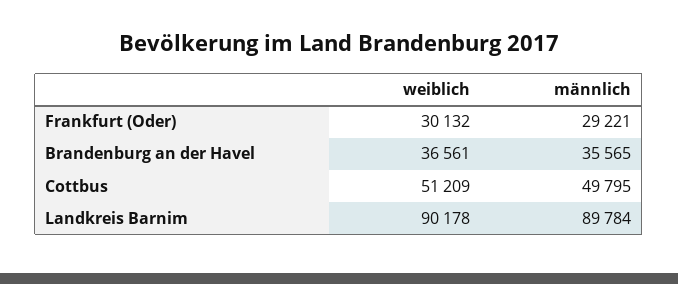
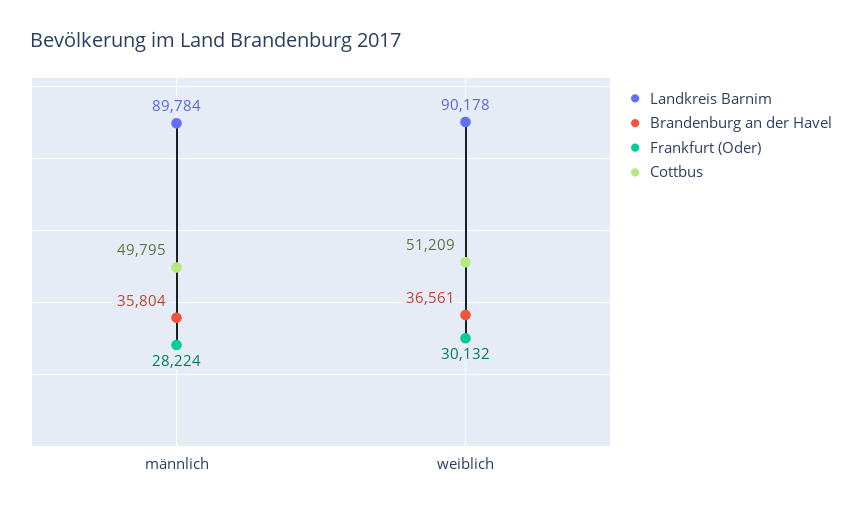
Frankfurt (Oder), männlich: 29221 -> 28224
Brandenburg an der Havel, männlich: 35565 -> 35804

